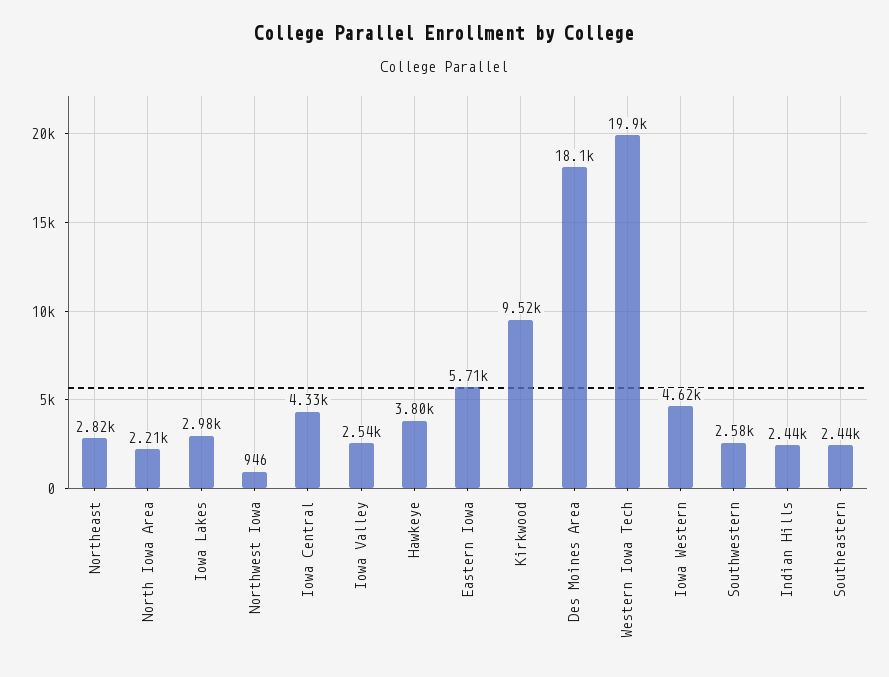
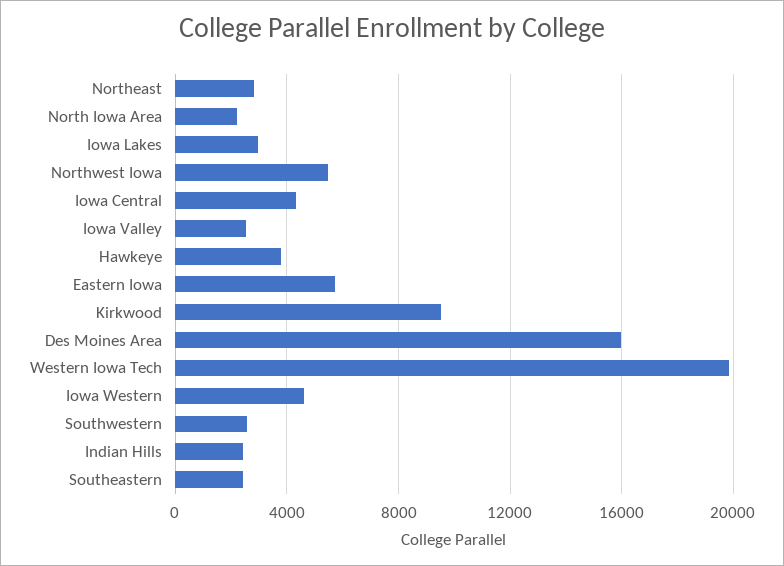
Northwest Iowa: 946 -> 5500
Des Moines Area: 18100 -> 16000

